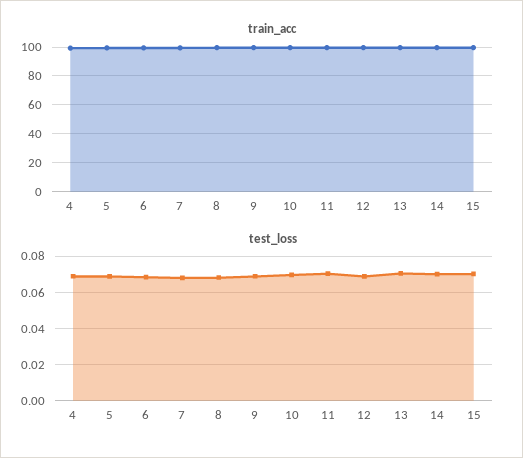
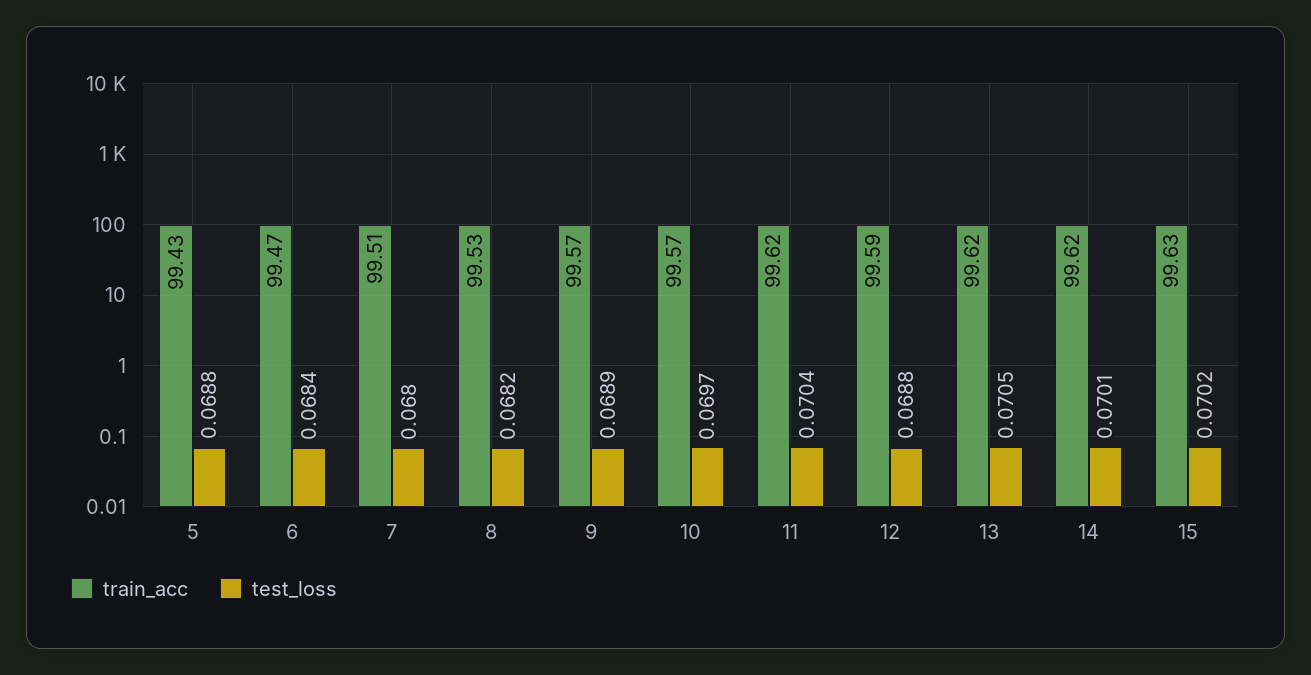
train_acc, 4: 100 -> none
test_loss, 4: 0.07 -> none

